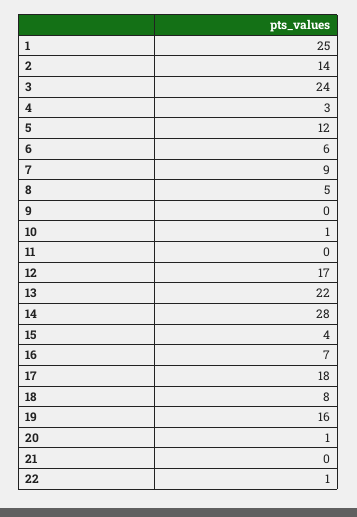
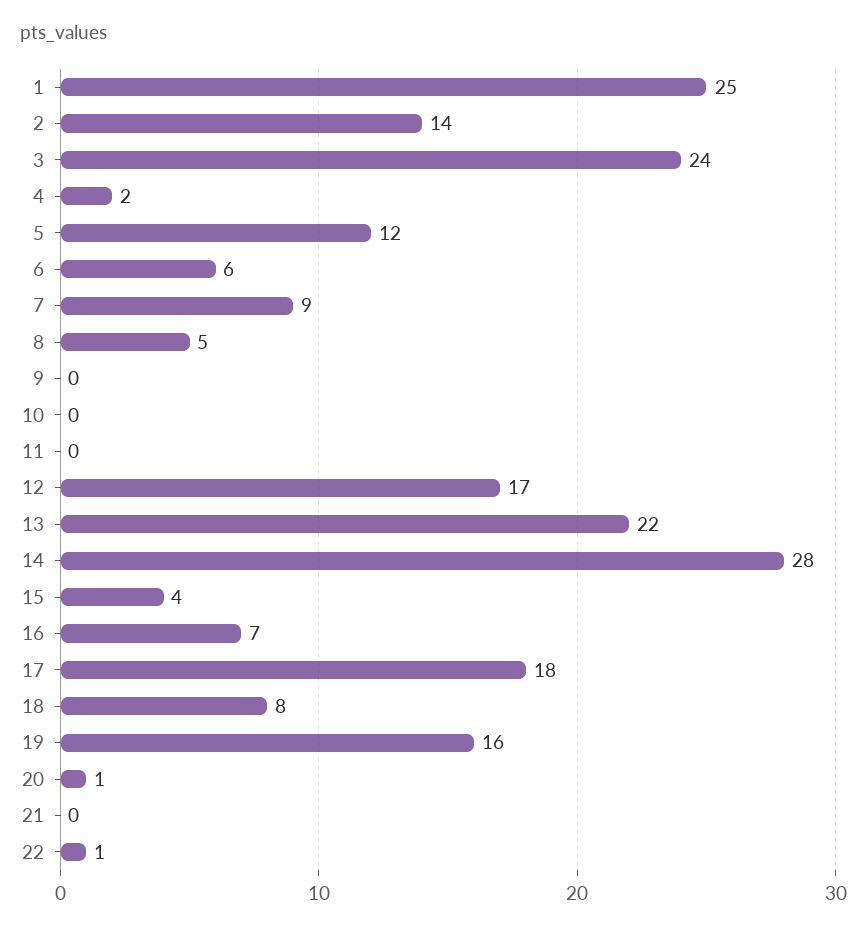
4: 3 -> 2
10: 1 -> 0

